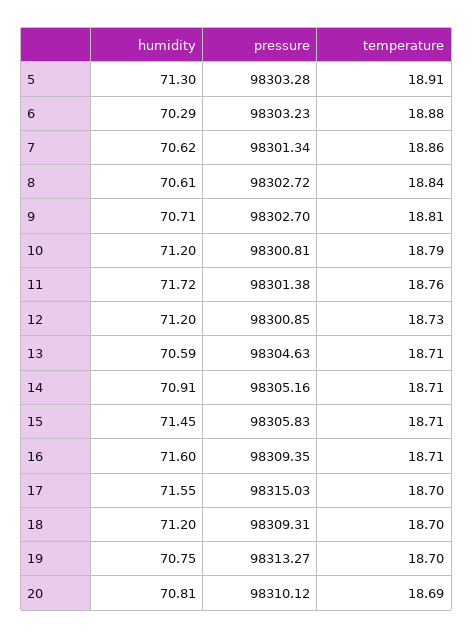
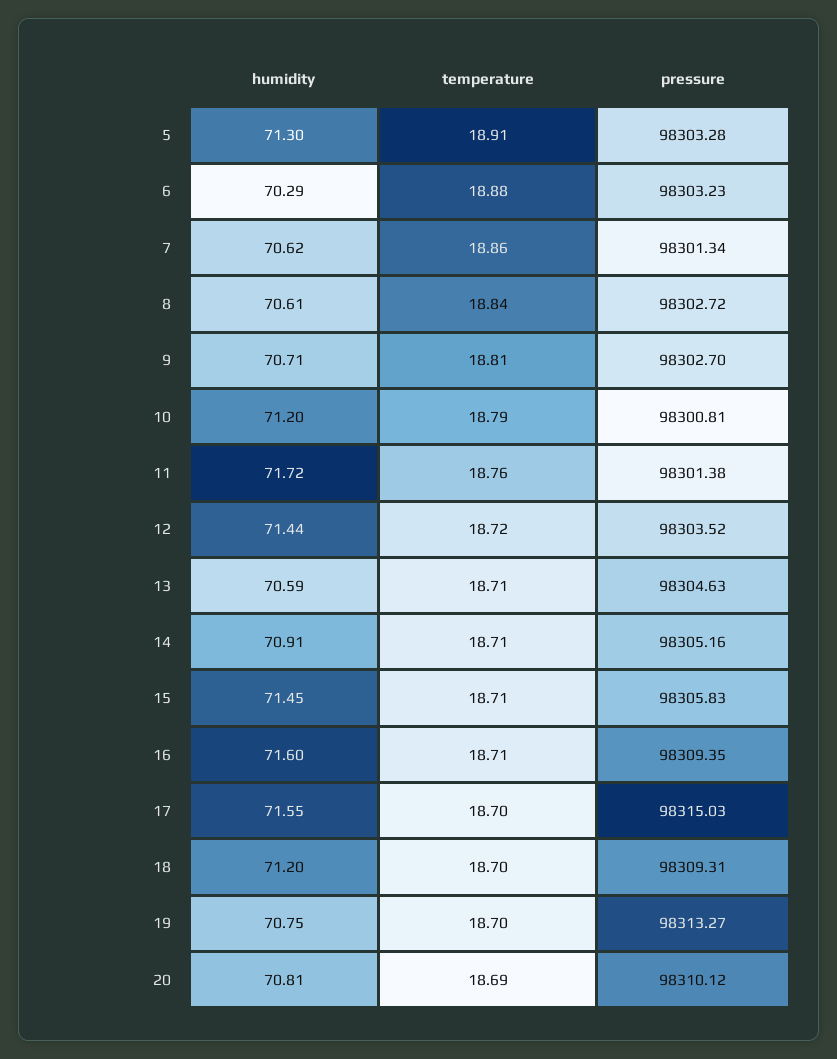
humidity, 12: 71.2 -> 71.44
pressure, 12: 98300.85 -> 98303.52
temperature, 12: 18.73 -> 18.72

